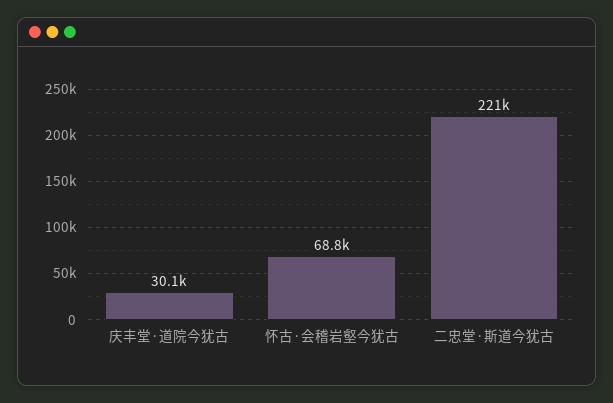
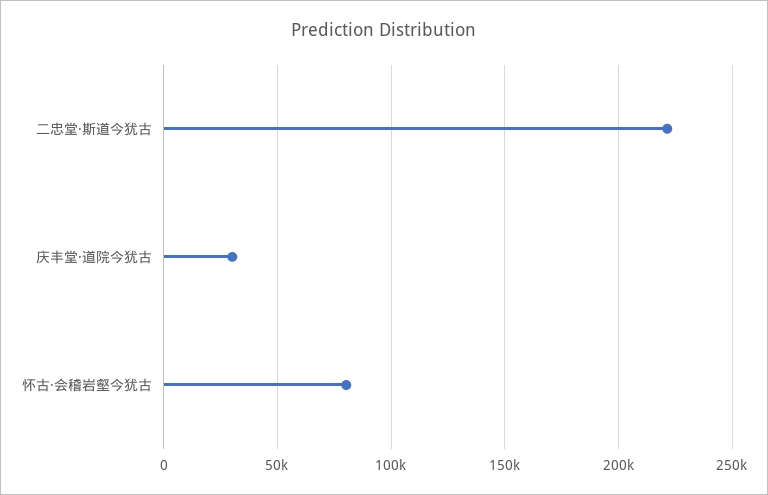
怀古·会稽岩壑今犹古: 68800 -> 80000

